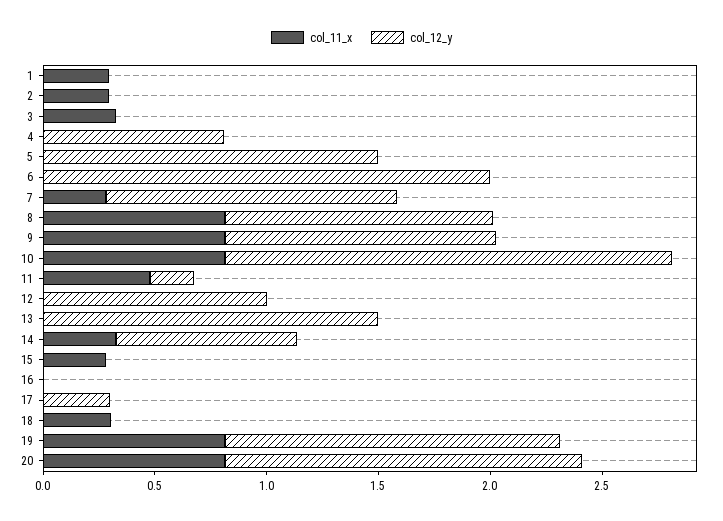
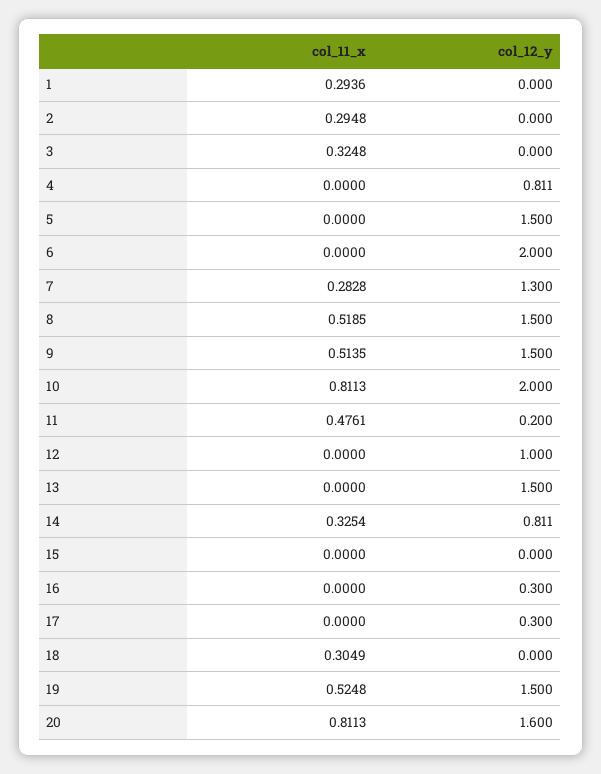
col_11_x, 8: 0.8 -> 0.5185
col_12_y, 8: 1.2 -> 1.5
col_11_x, 9: 0.8 -> 0.5135
col_12_y, 9: 1.2 -> 1.5
col_11_x, 15: 0.3 -> 0
col_12_y, 16: 0 -> 0.3
col_11_x, 19: 0.8 -> 0.5248

